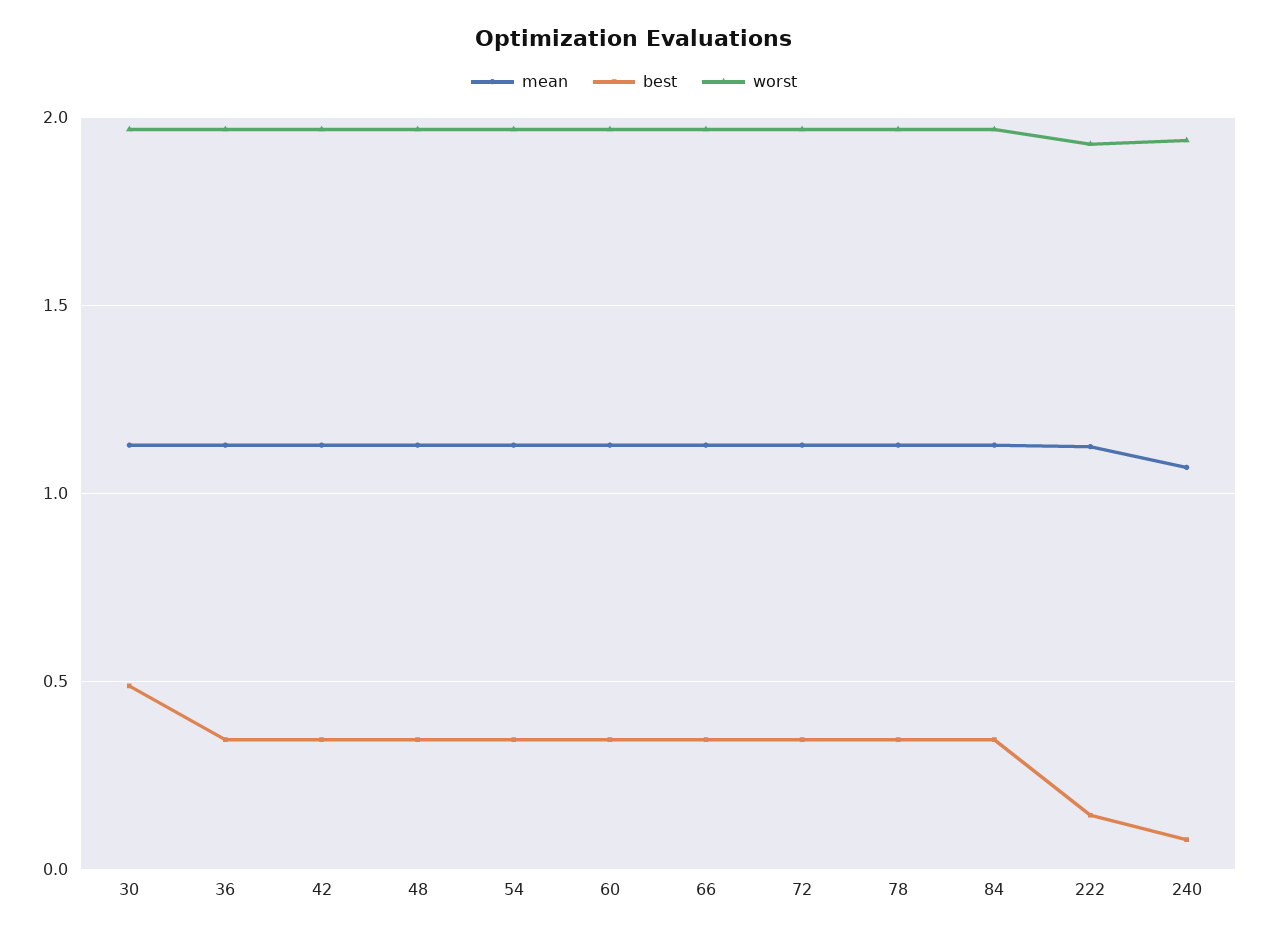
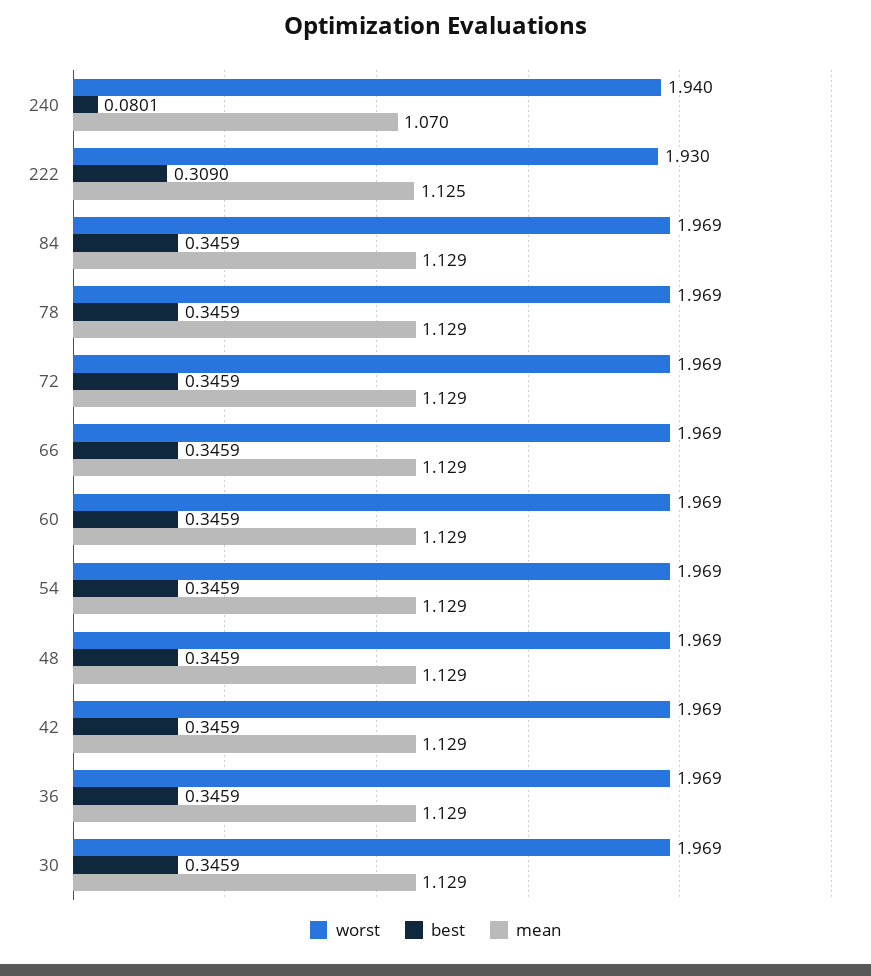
best, 30: 0.5 -> 0.3459
best, 222: 0.15 -> 0.309

